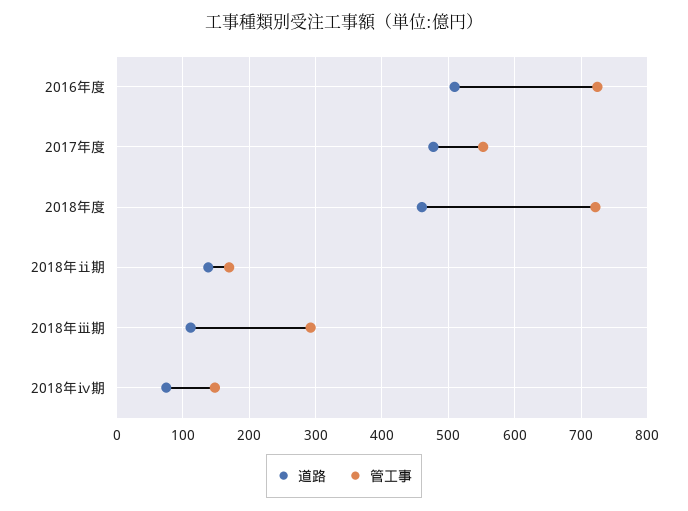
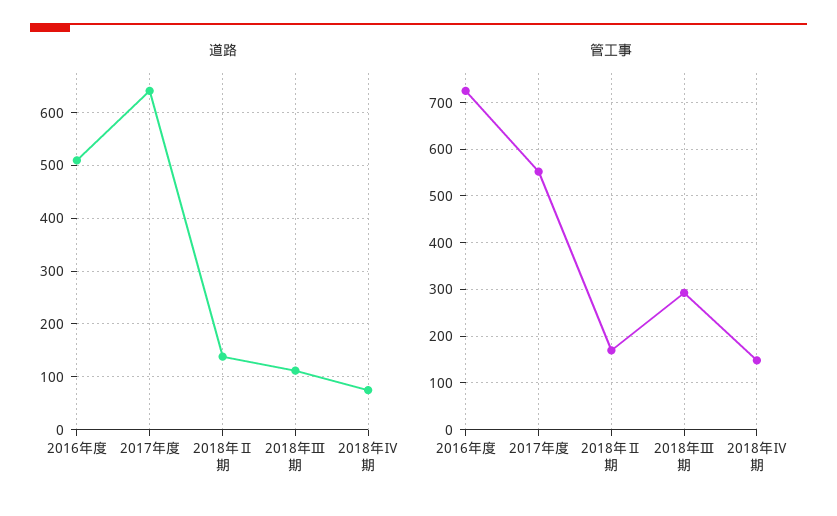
道路, 2017年度: 480 -> 640
道路, 2018年度: 460 -> none
管工事, 2018年度: 720 -> none

